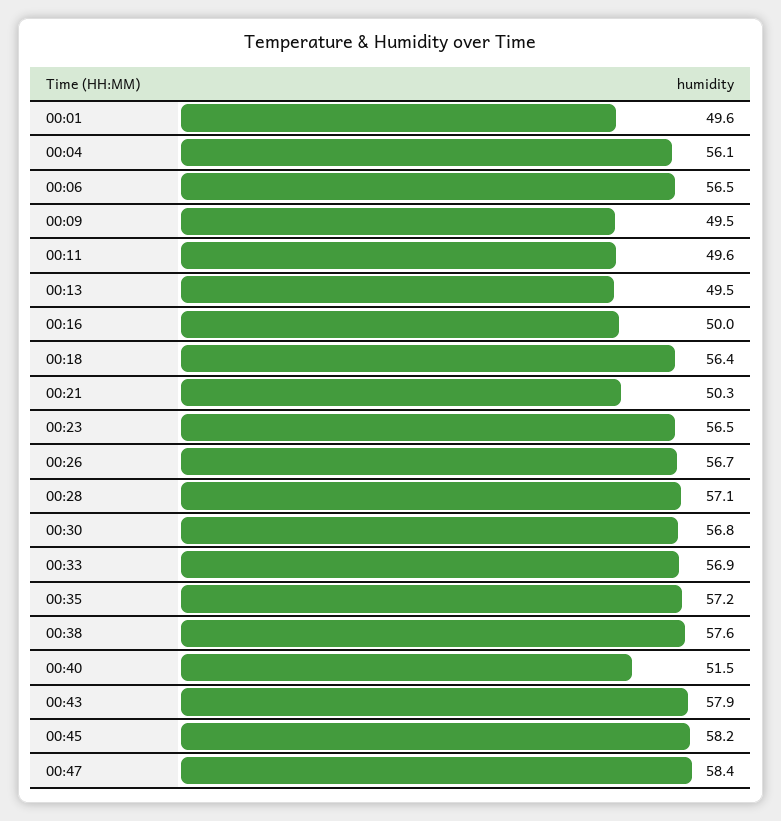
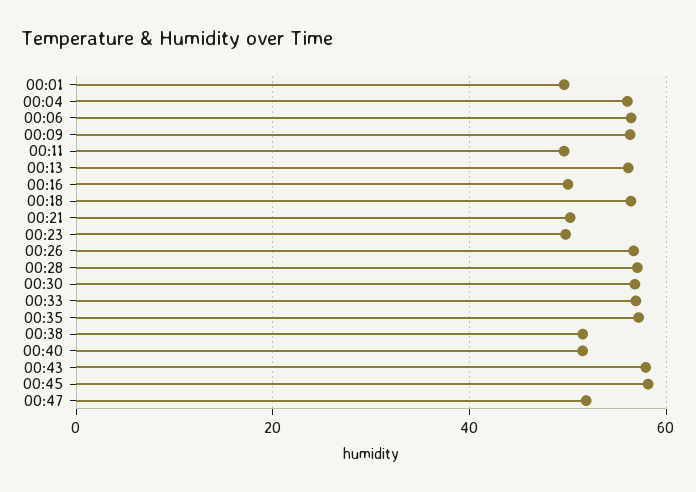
00:09: 49.5 -> 56
00:13: 49.5 -> 56
00:23: 56.5 -> 50
00:38: 57.6 -> 52
00:47: 58.4 -> 52

